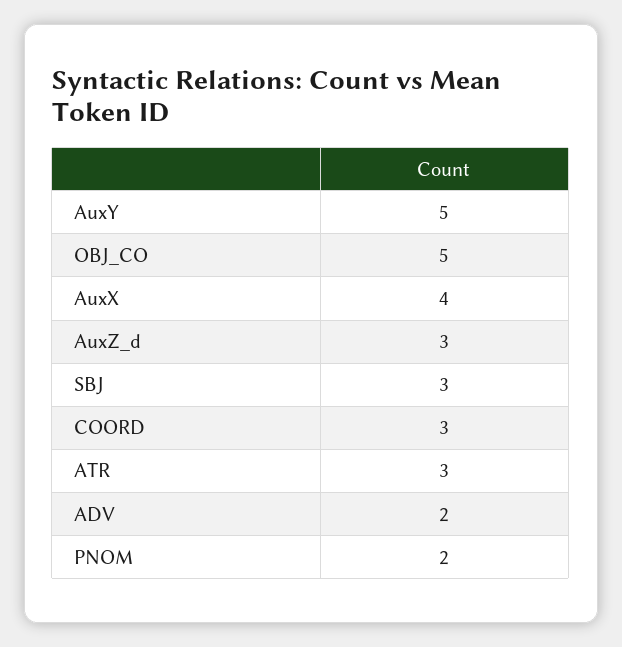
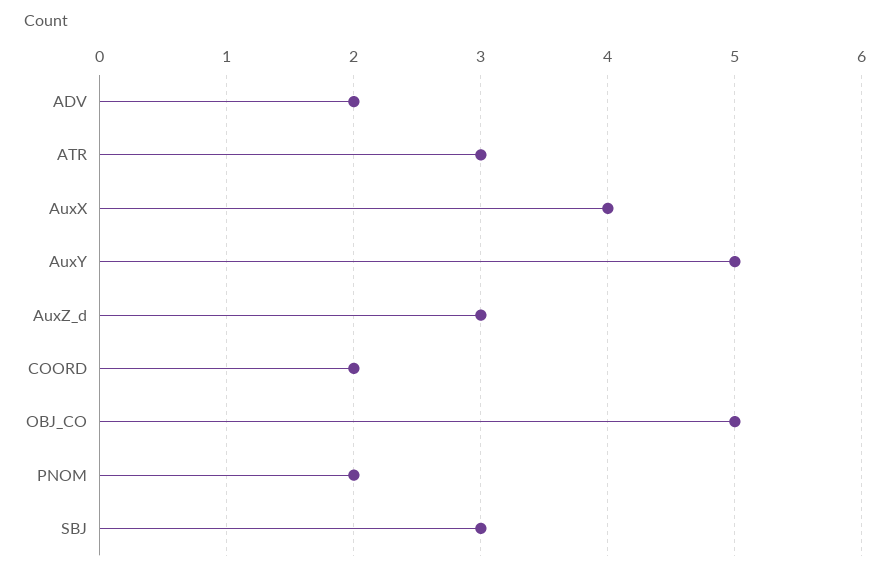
COORD: 3 -> 2

